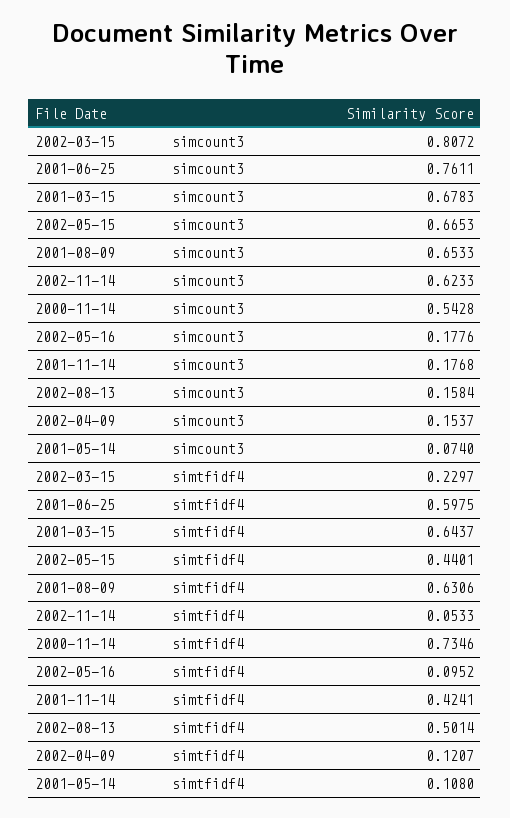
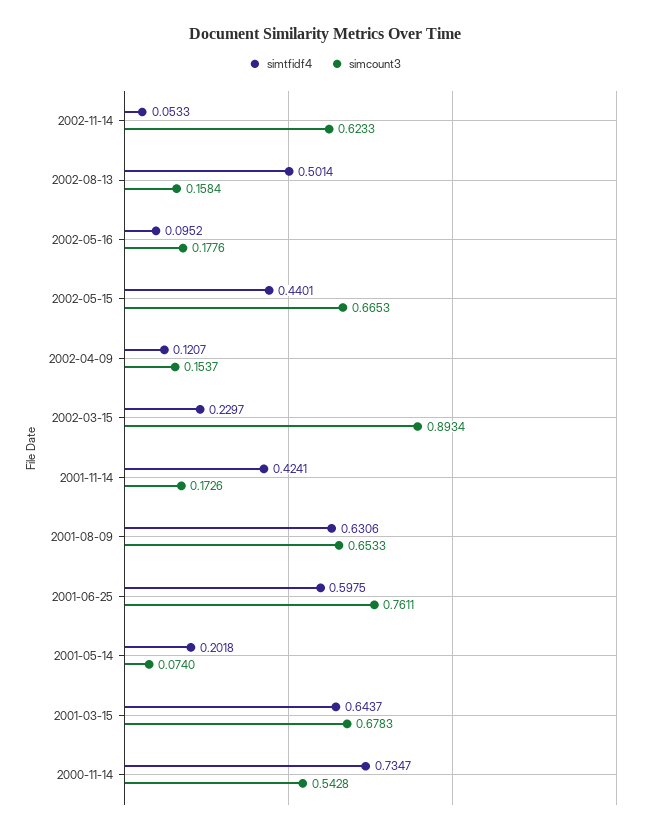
simcount3, 2002-03-15: 0.8072 -> 0.8934
simcount3, 2001-11-14: 0.1768 -> 0.1726
simtfidf4, 2000-11-14: 0.7346 -> 0.7347
simtfidf4, 2001-05-14: 0.108 -> 0.2018

